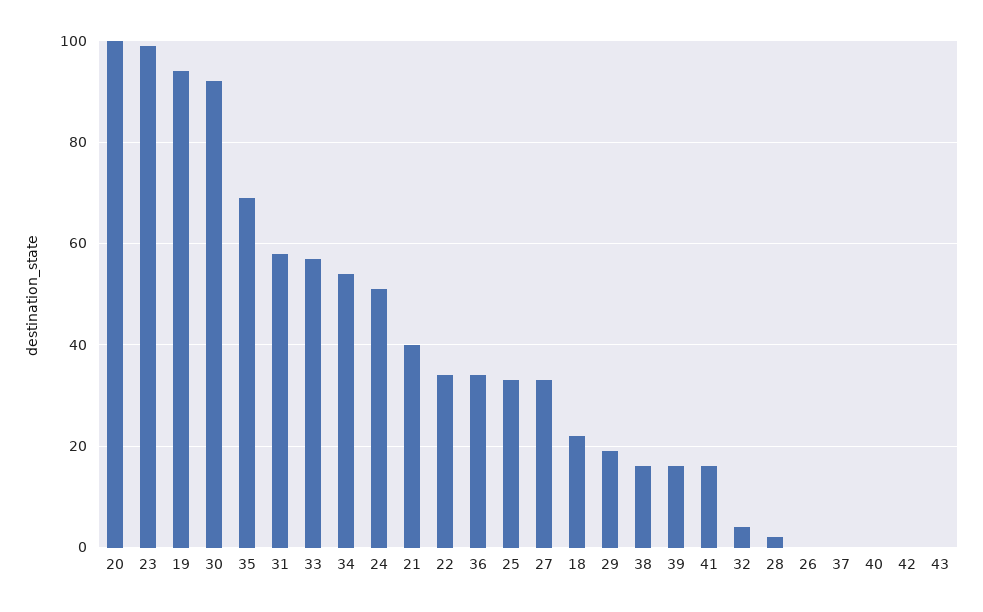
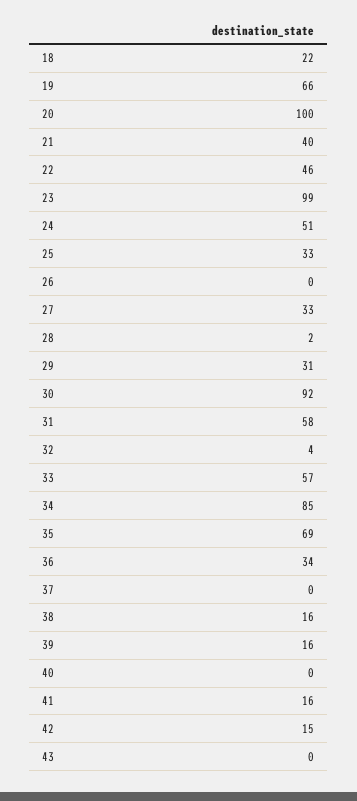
19: 95 -> 66
34: 55 -> 85
22: 35 -> 46
29: 20 -> 31
42: 0 -> 15

